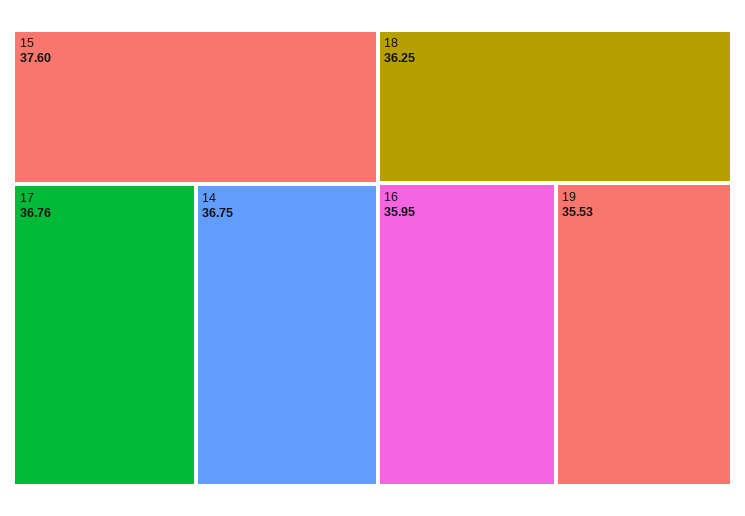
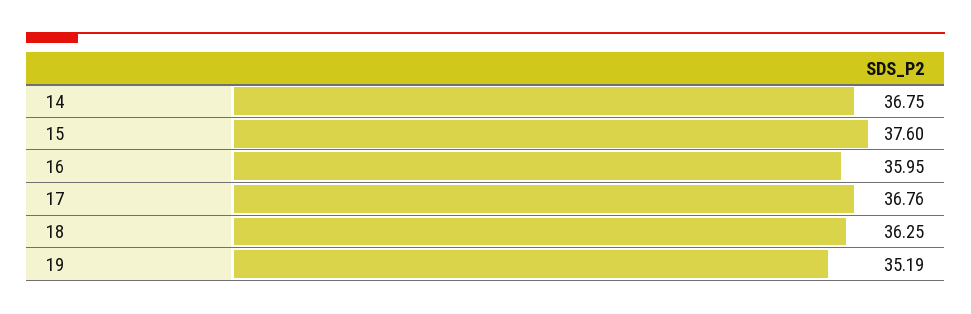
19: 35.53 -> 35.19

